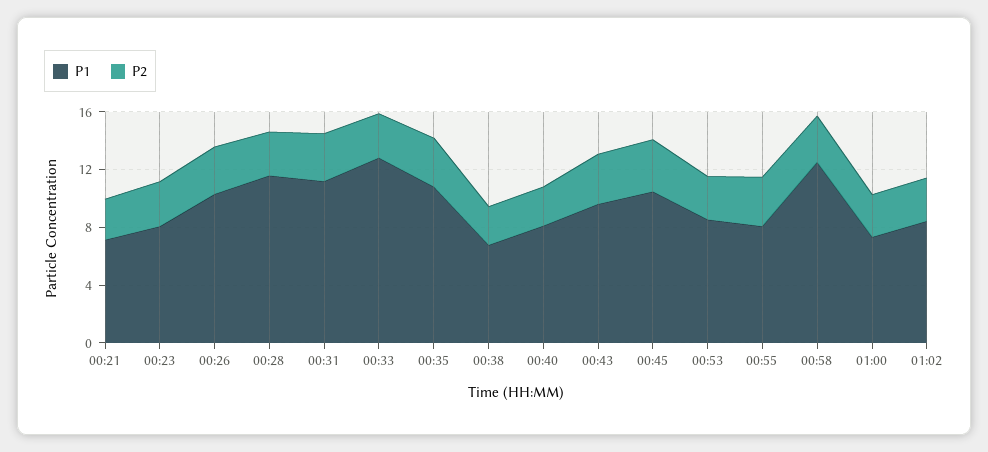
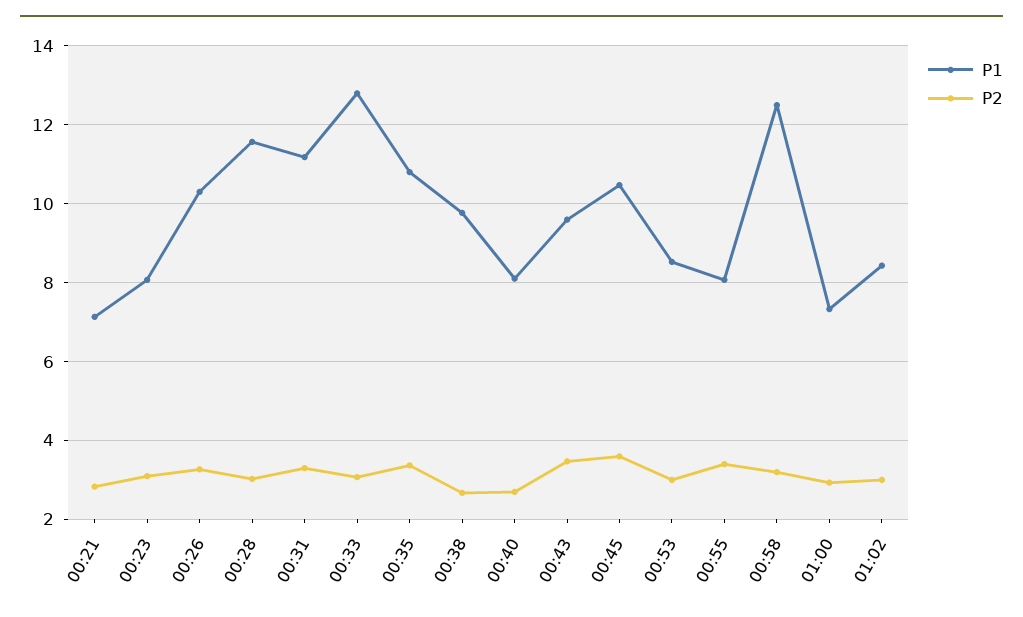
P1, 00:38: 7 -> 9.8

